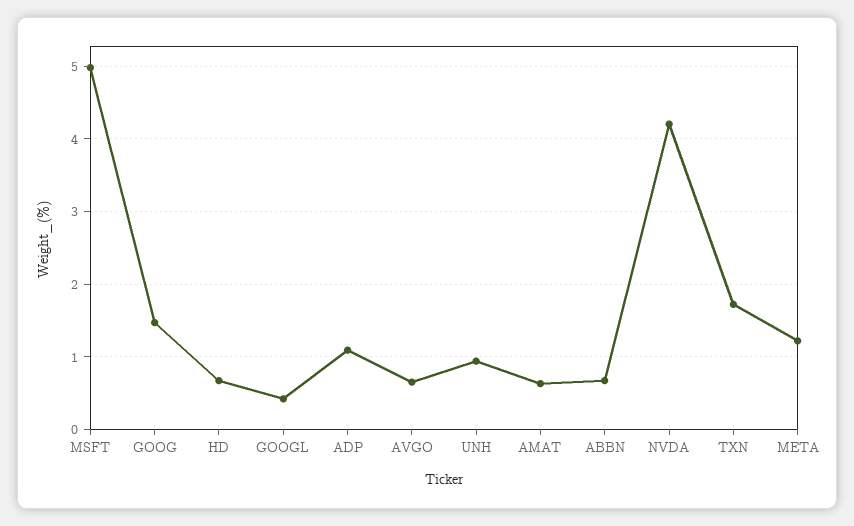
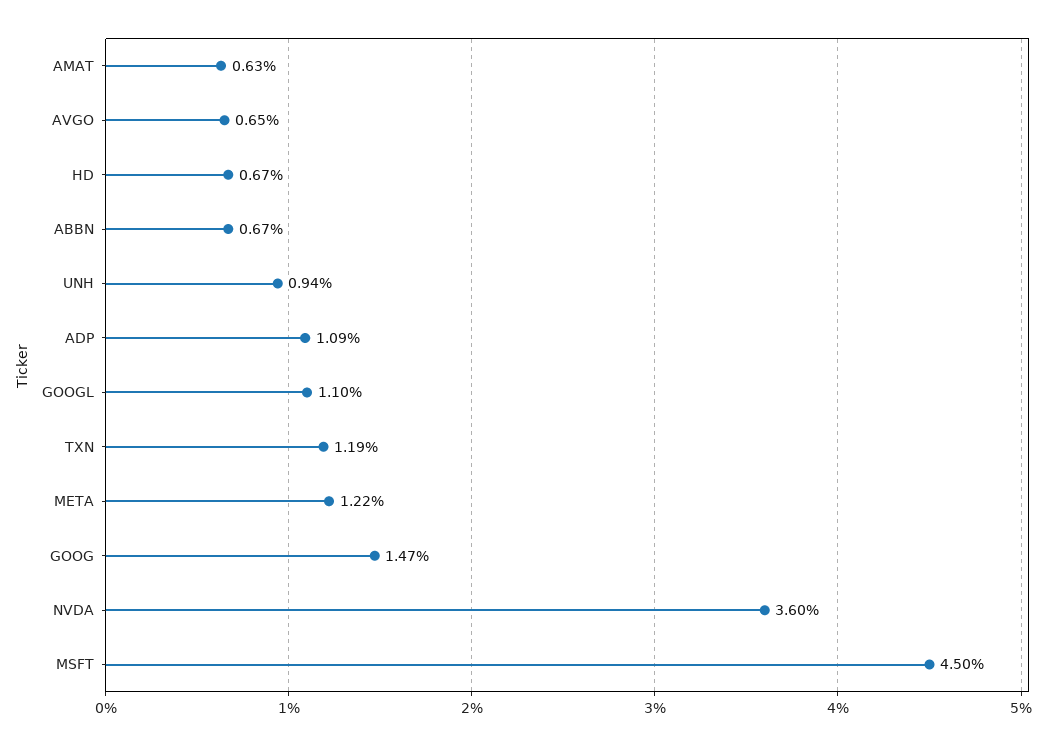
MSFT: 5 -> 4.5
GOOGL: 0.4 -> 1.1
NVDA: 4.2 -> 3.6
TXN: 1.7 -> 1.19

